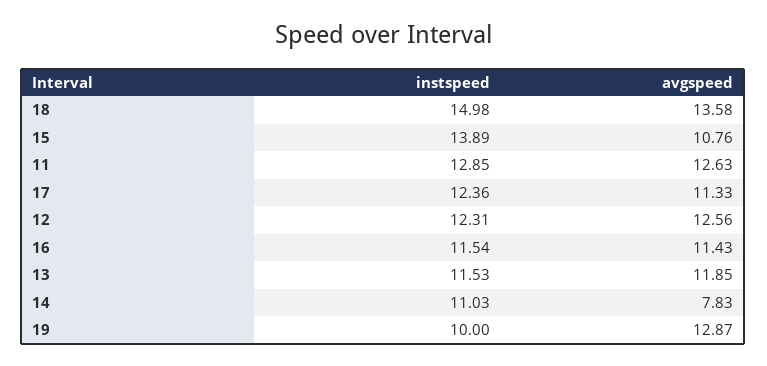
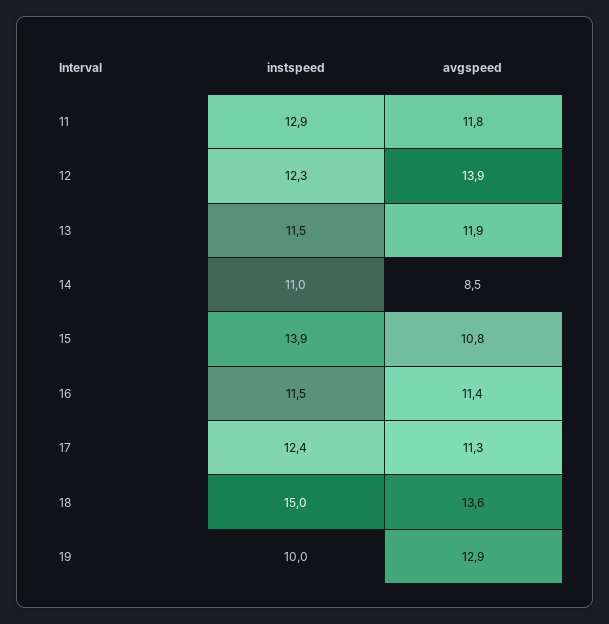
avgspeed, 11: 12.63 -> 11.8
avgspeed, 12: 12.56 -> 13.9
avgspeed, 14: 7.83 -> 8.5

